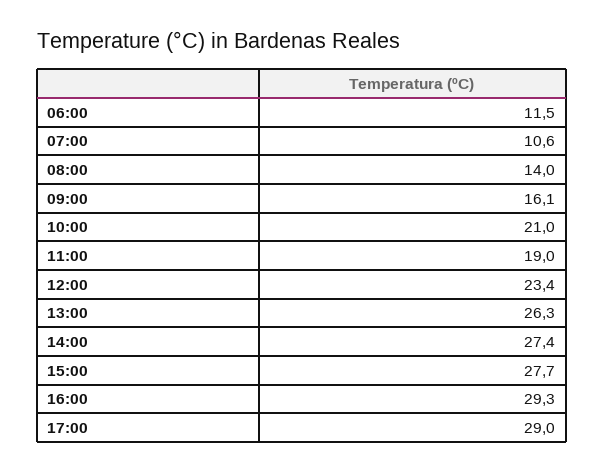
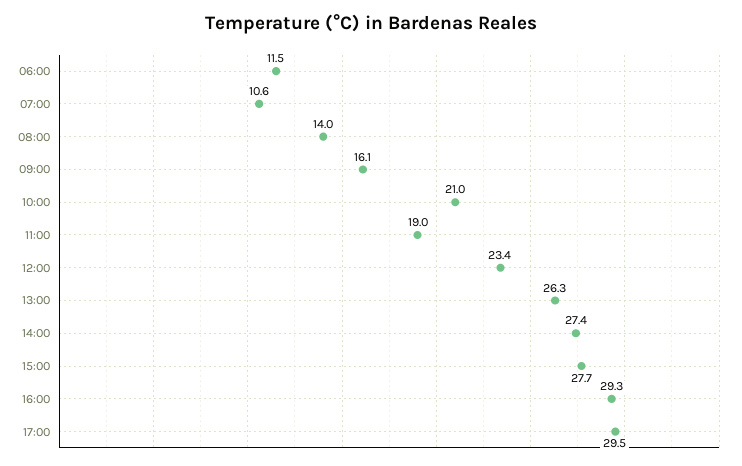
17:00: 29 -> 29.5

